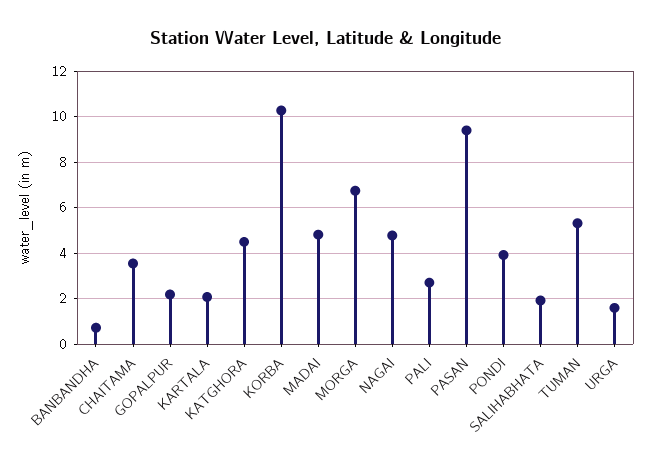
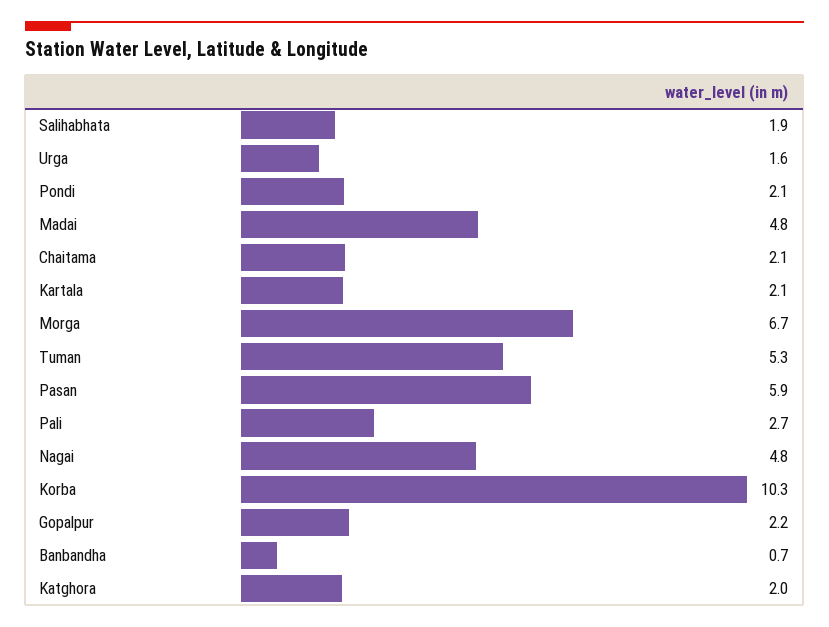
CHAITAMA: 3.5 -> 2.1
KATGHORA: 4.5 -> 2
PASAN: 9.5 -> 5.9
PONDI: 4 -> 2.1

